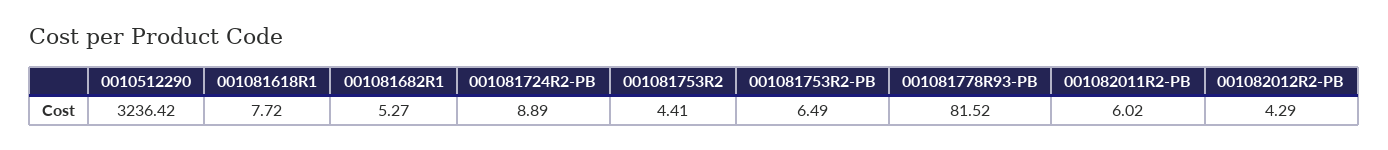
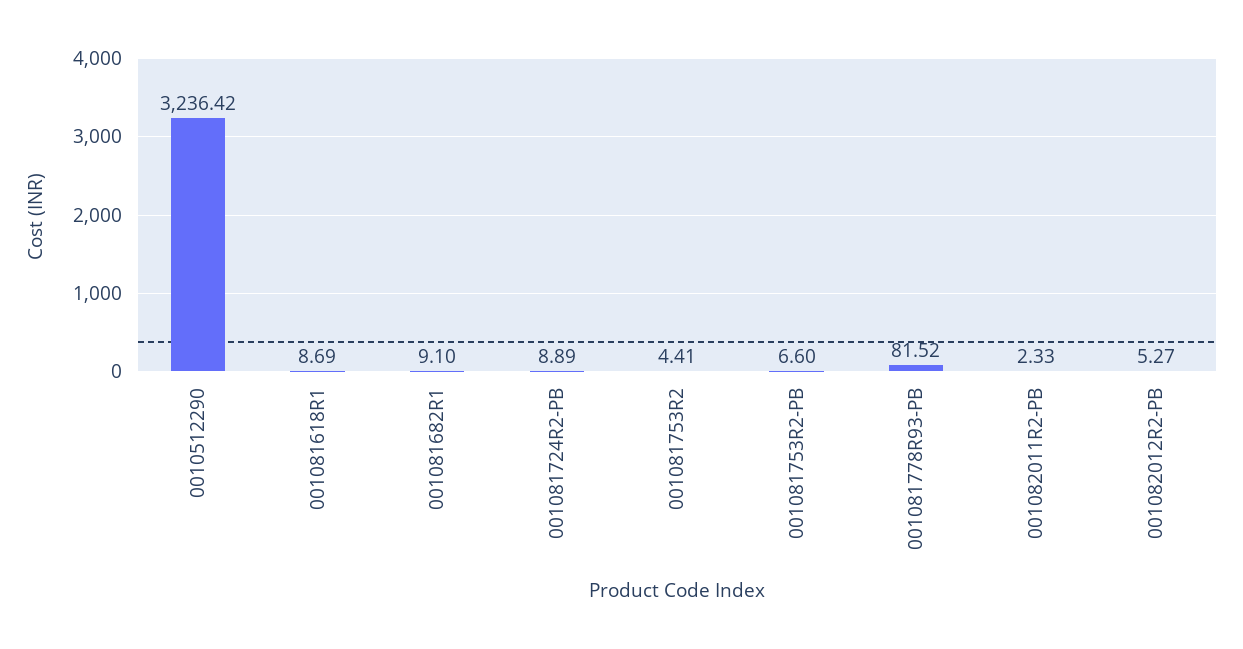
001081618R1: 7.72 -> 8.69
001081682R1: 5.27 -> 9.1
001081753R2-PB: 6.49 -> 6.6
001082011R2-PB: 6.02 -> 2.33
001082012R2-PB: 4.29 -> 5.27

